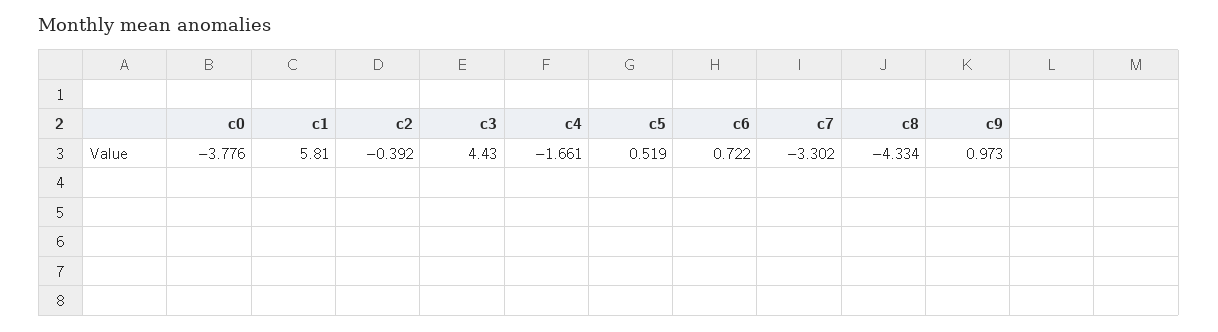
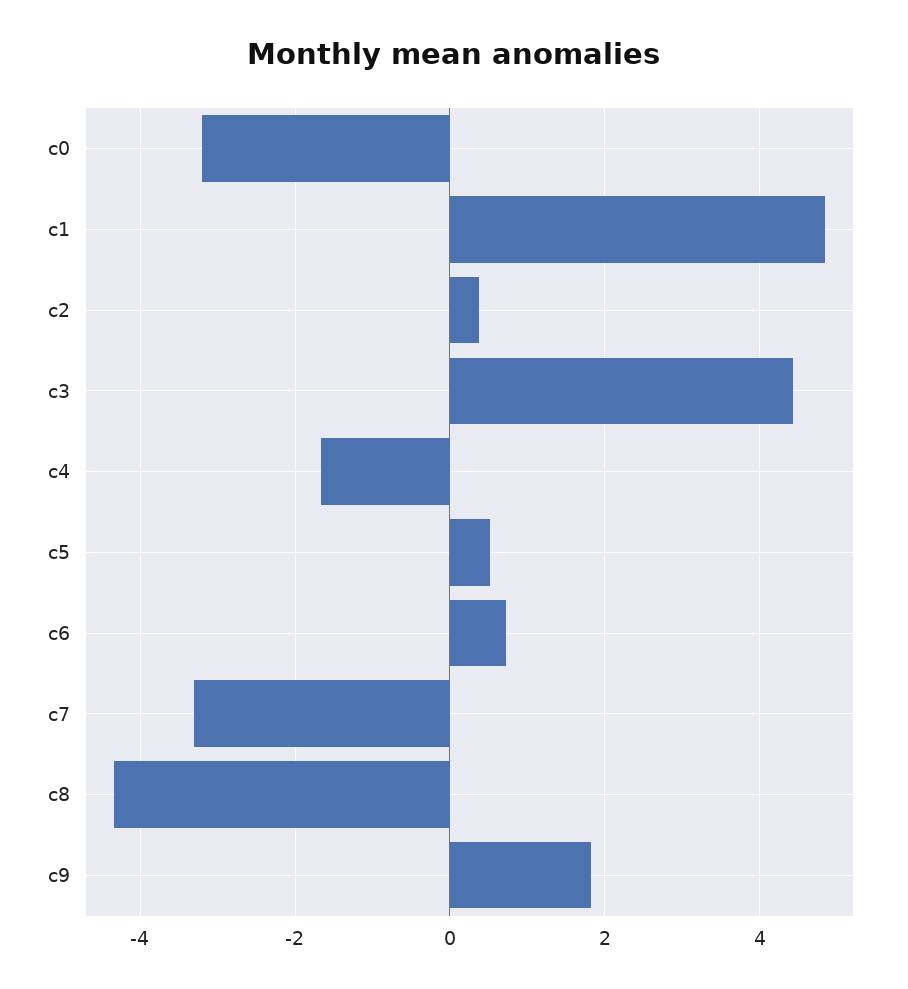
c0: -3.776 -> -3.2
c1: 5.81 -> 4.8
c2: -0.392 -> 0.4
c9: 0.973 -> 1.8

